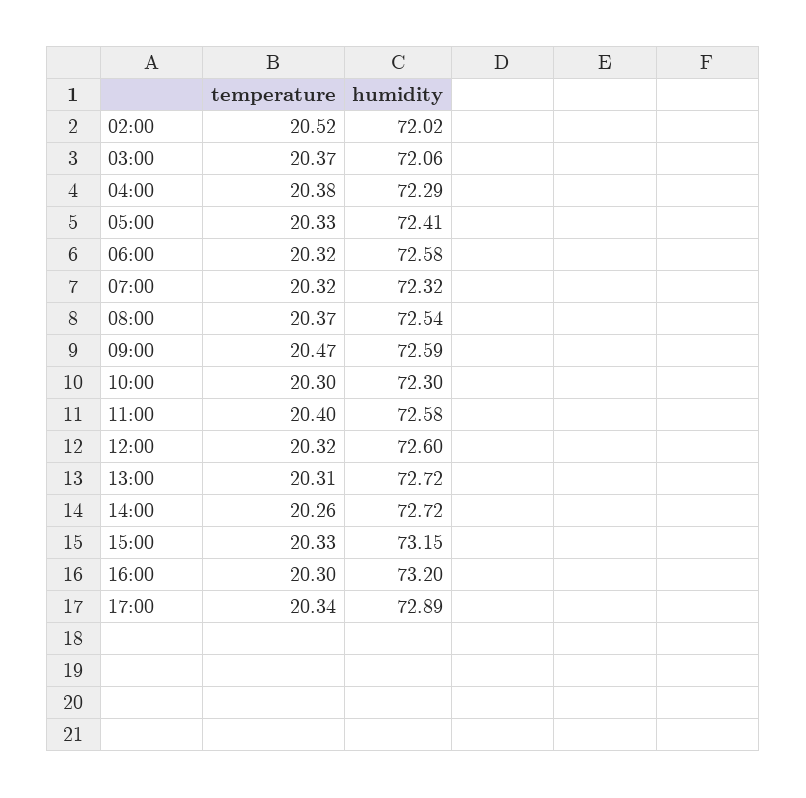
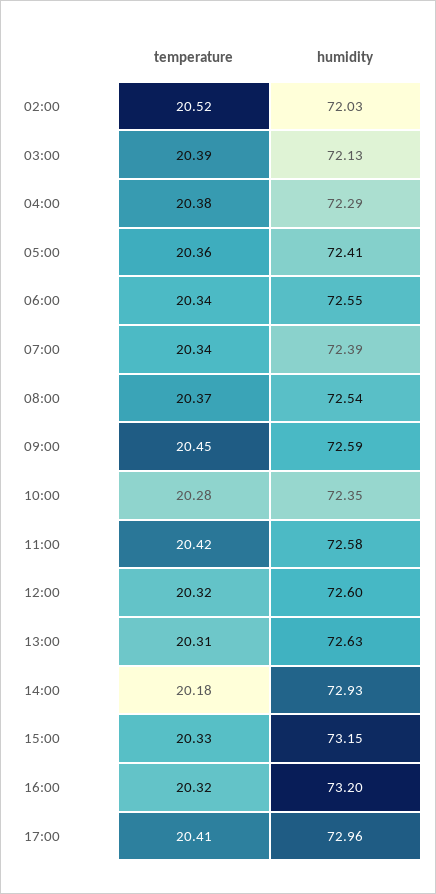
humidity, 02:00: 72.02 -> 72.03
temperature, 03:00: 20.37 -> 20.39
humidity, 03:00: 72.06 -> 72.13
temperature, 05:00: 20.33 -> 20.36
temperature, 06:00: 20.32 -> 20.34
humidity, 06:00: 72.58 -> 72.55
temperature, 07:00: 20.32 -> 20.34
humidity, 07:00: 72.32 -> 72.39
temperature, 09:00: 20.47 -> 20.45
temperature, 10:00: 20.3 -> 20.28
humidity, 10:00: 72.3 -> 72.35
temperature, 11:00: 20.4 -> 20.42
humidity, 13:00: 72.72 -> 72.63
temperature, 14:00: 20.26 -> 20.18
humidity, 14:00: 72.72 -> 72.93
temperature, 16:00: 20.3 -> 20.32
temperature, 17:00: 20.34 -> 20.41
humidity, 17:00: 72.89 -> 72.96

